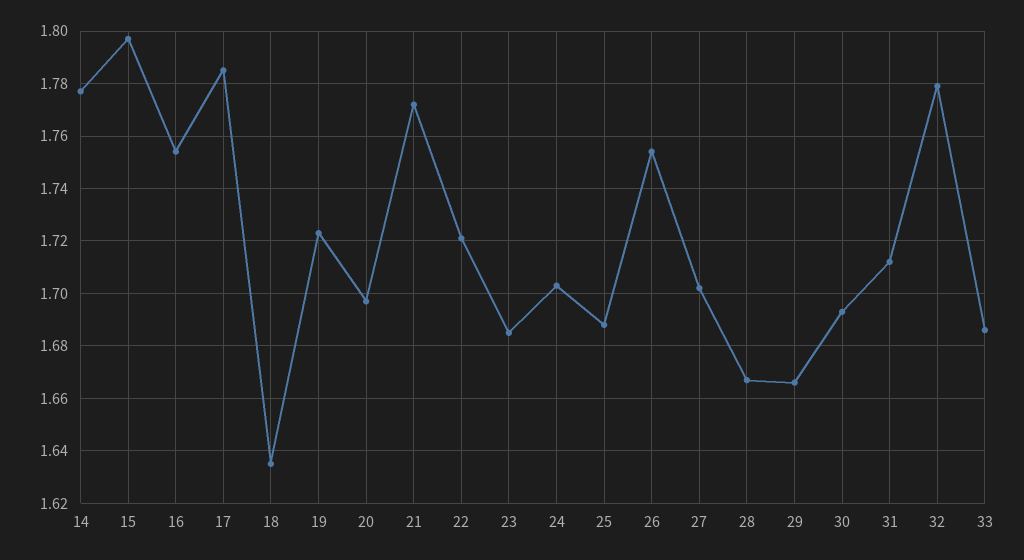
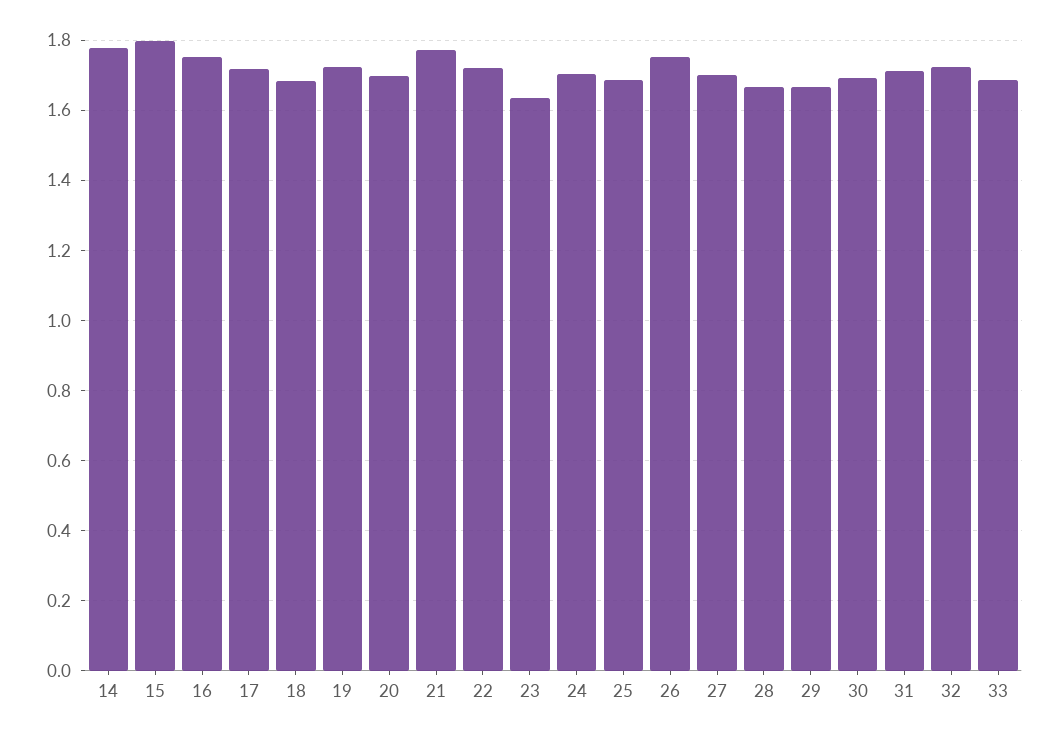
17: 1.785 -> 1.72
18: 1.635 -> 1.68
23: 1.685 -> 1.64
32: 1.78 -> 1.72

